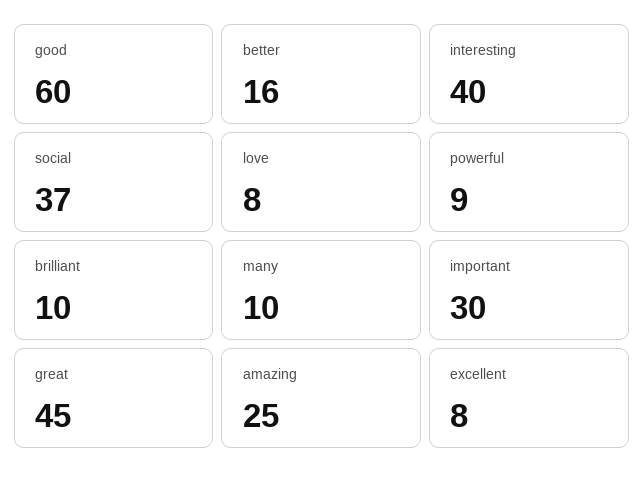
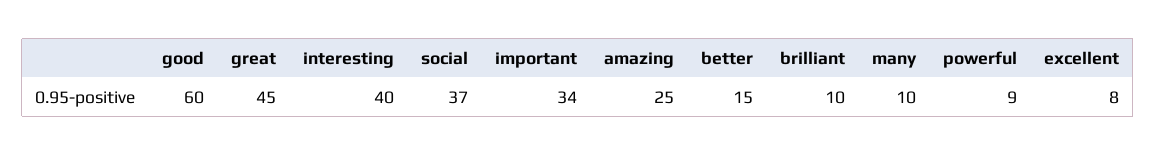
better: 16 -> 15
love: 8 -> none
important: 30 -> 34

